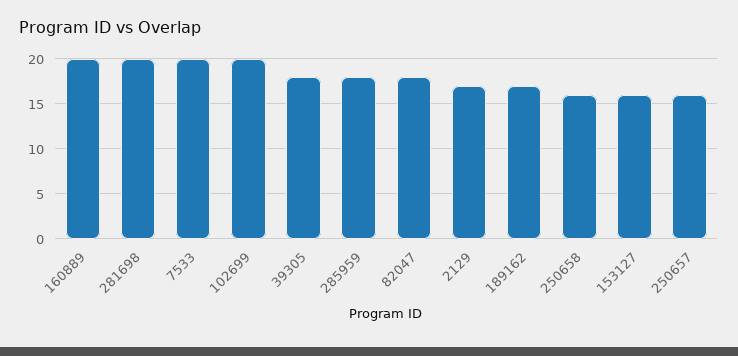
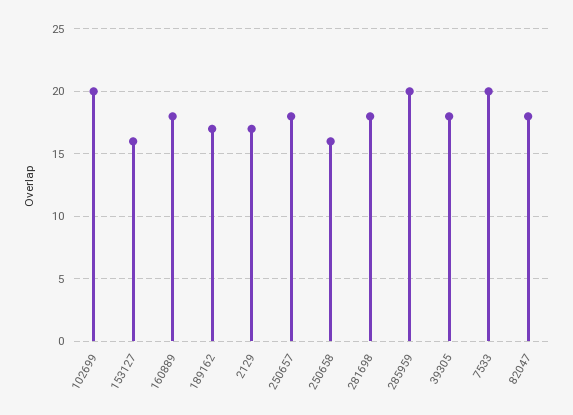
160889: 20 -> 18
281698: 20 -> 18
285959: 18 -> 20
250657: 16 -> 18

